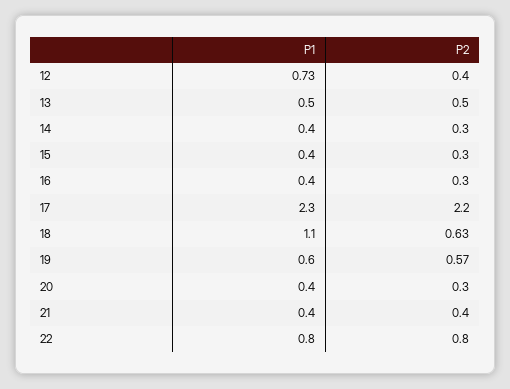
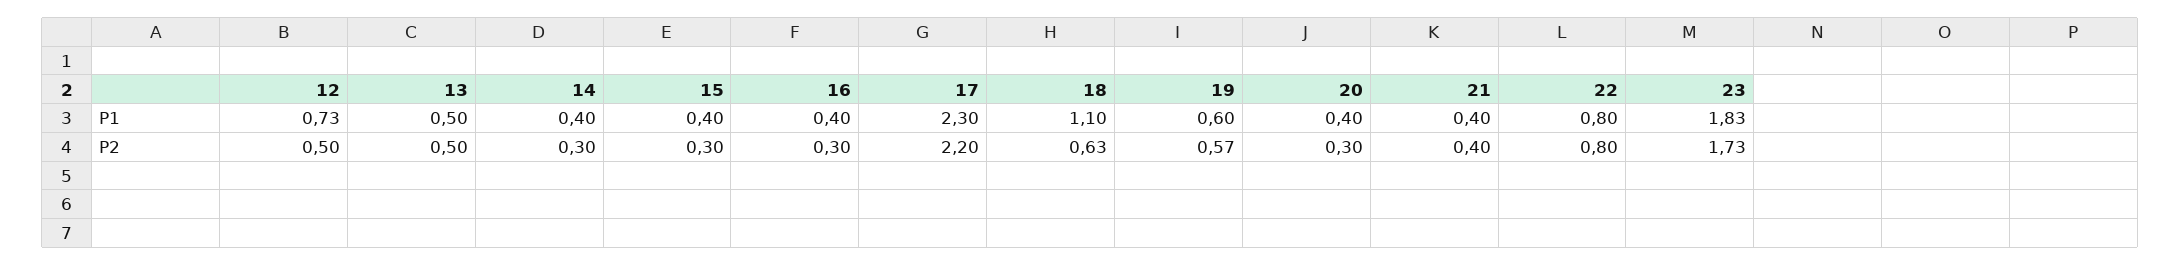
P2, 12: 0.4 -> 0.5
P1, 23: none -> 1.83
P2, 23: none -> 1.73

